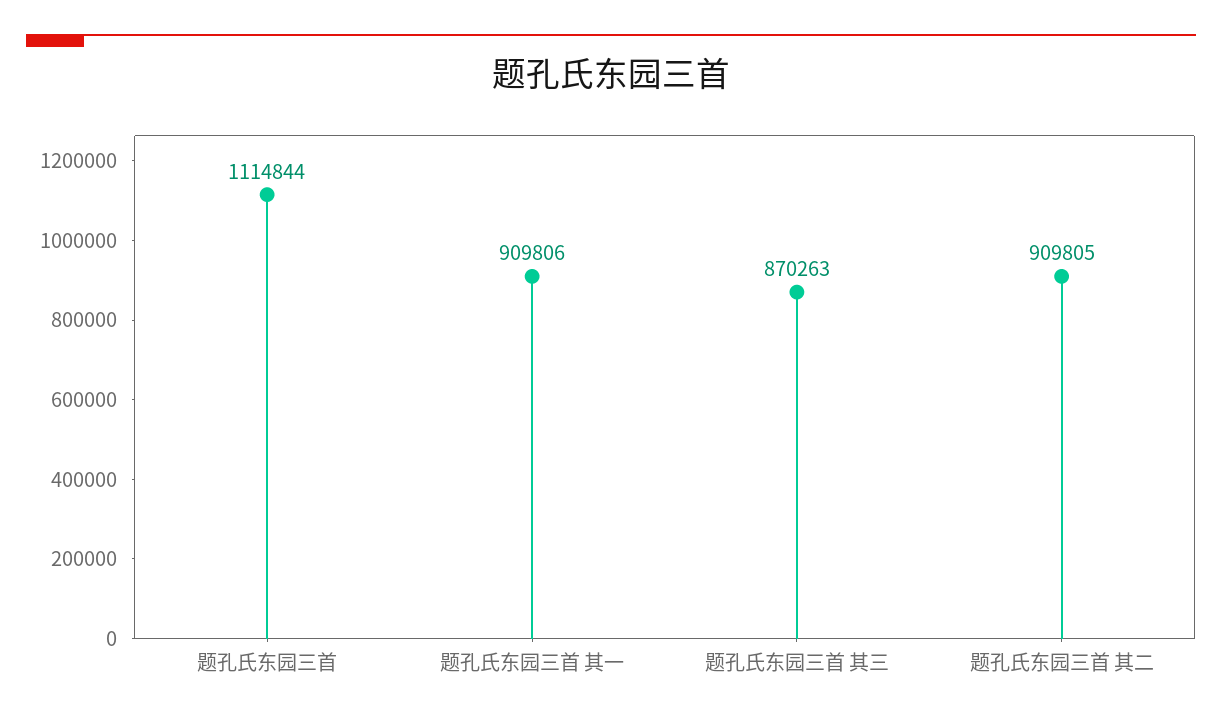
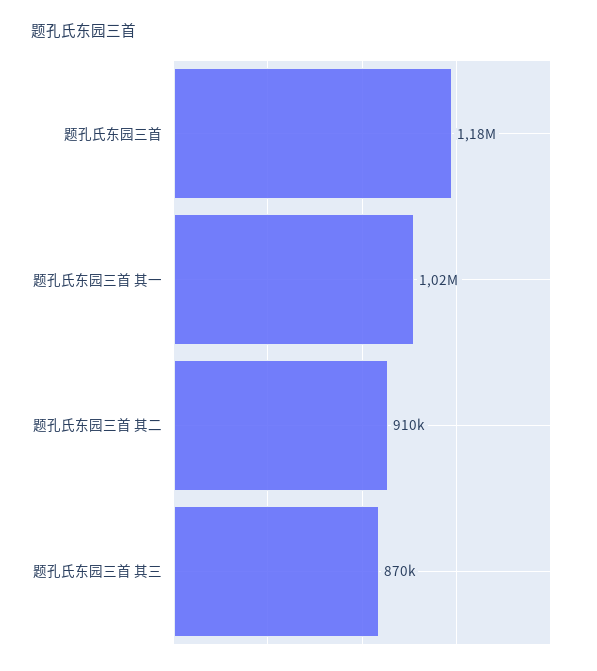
题孔氏东园三首: 1114844 -> 1180000
题孔氏东园三首 其一: 909806 -> 1020000

